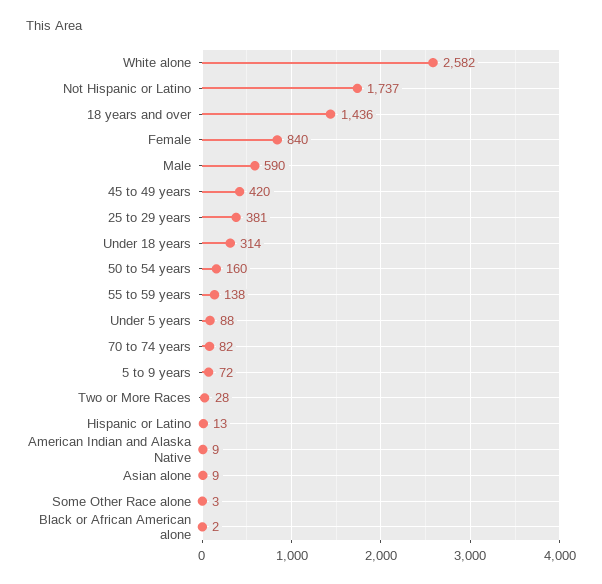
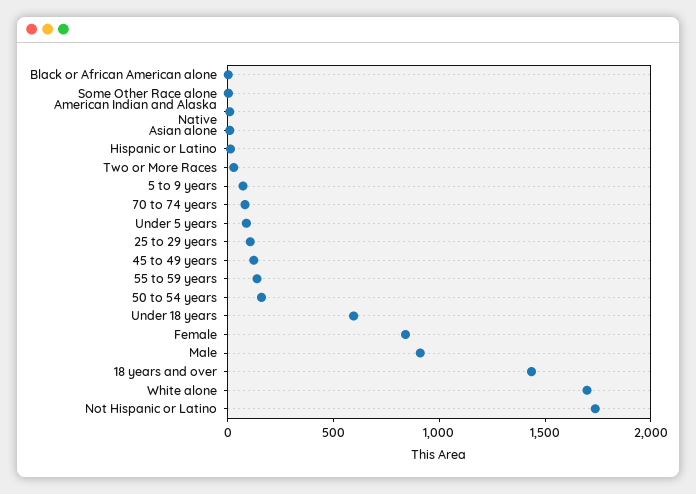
White alone: 2582 -> 1700
Male: 590 -> 900
45 to 49 years: 420 -> 100
25 to 29 years: 381 -> 100
Under 18 years: 314 -> 600

